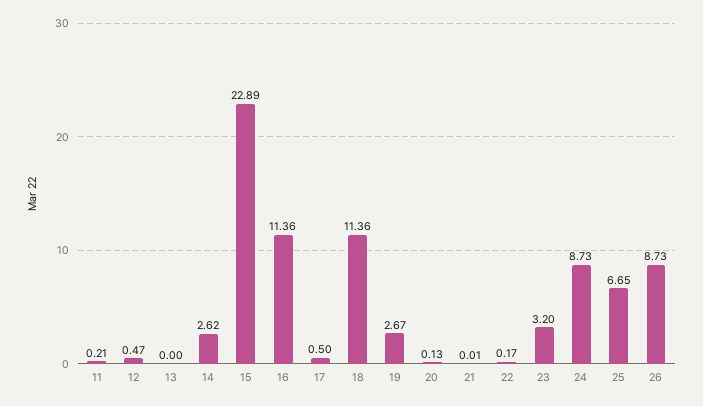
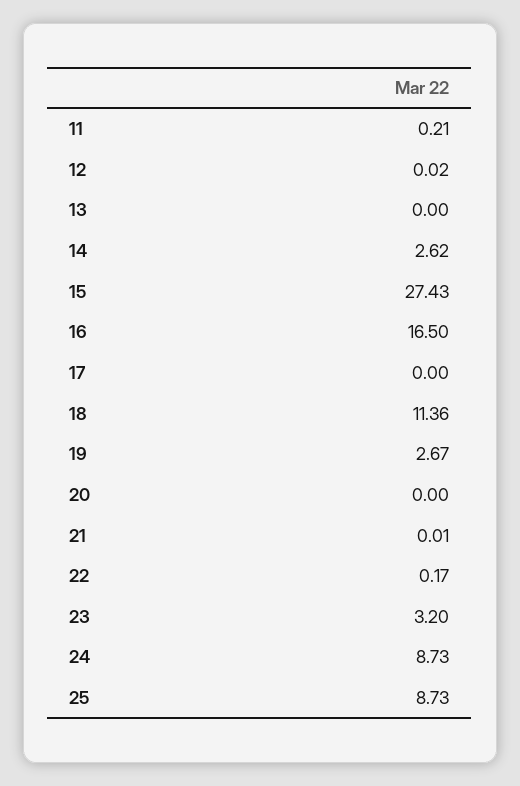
12: 0.47 -> 0.02
15: 22.89 -> 27.43
16: 11.36 -> 16.5
17: 0.5 -> 0
20: 0.13 -> 0
25: 6.65 -> 8.73
26: 8.73 -> none

